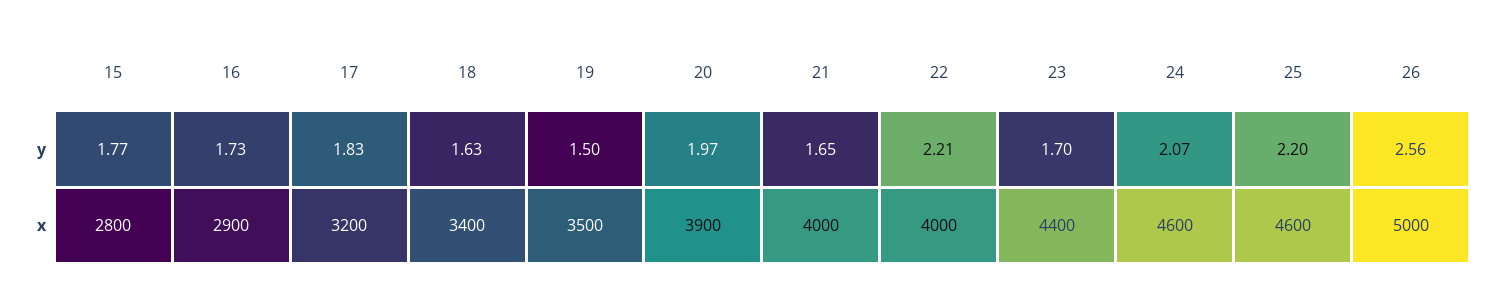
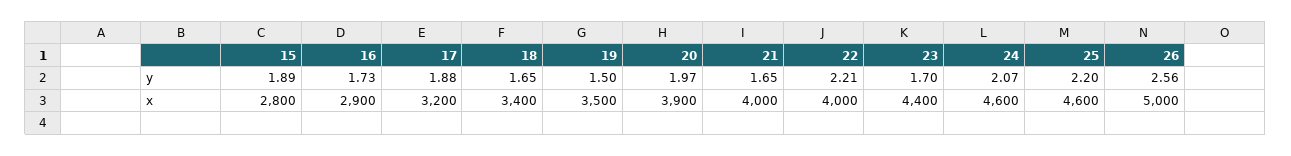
15, y: 1.77 -> 1.89
17, y: 1.83 -> 1.88
18, y: 1.63 -> 1.65

